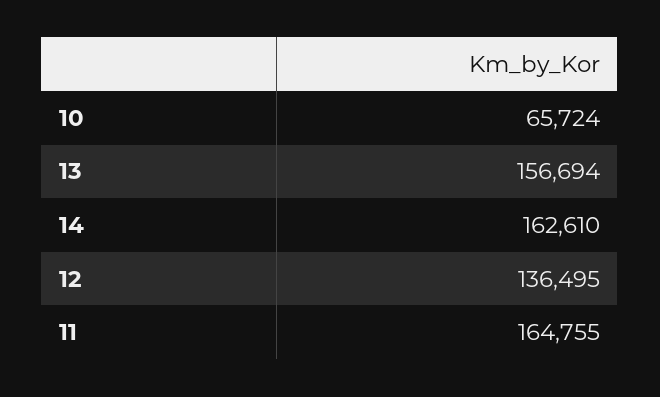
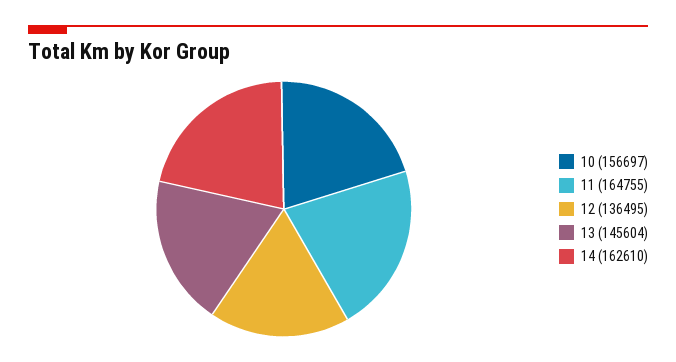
10: 65724 -> 156697
13: 156694 -> 145604

